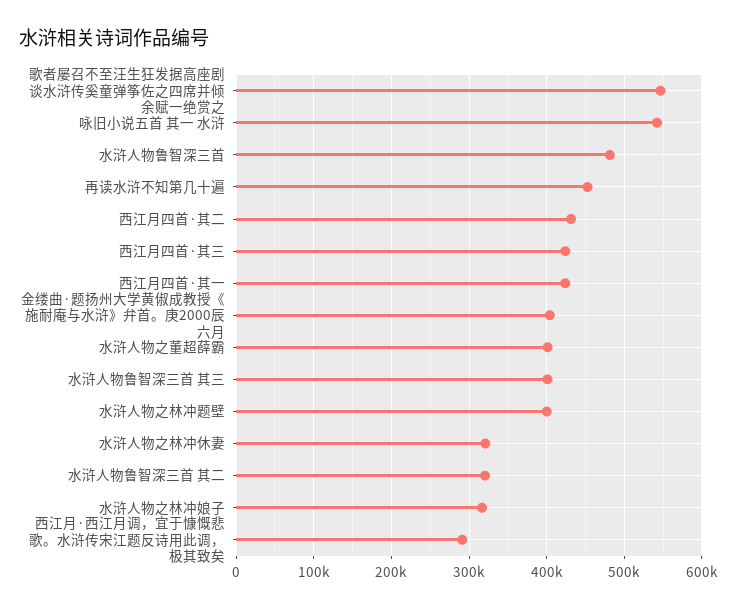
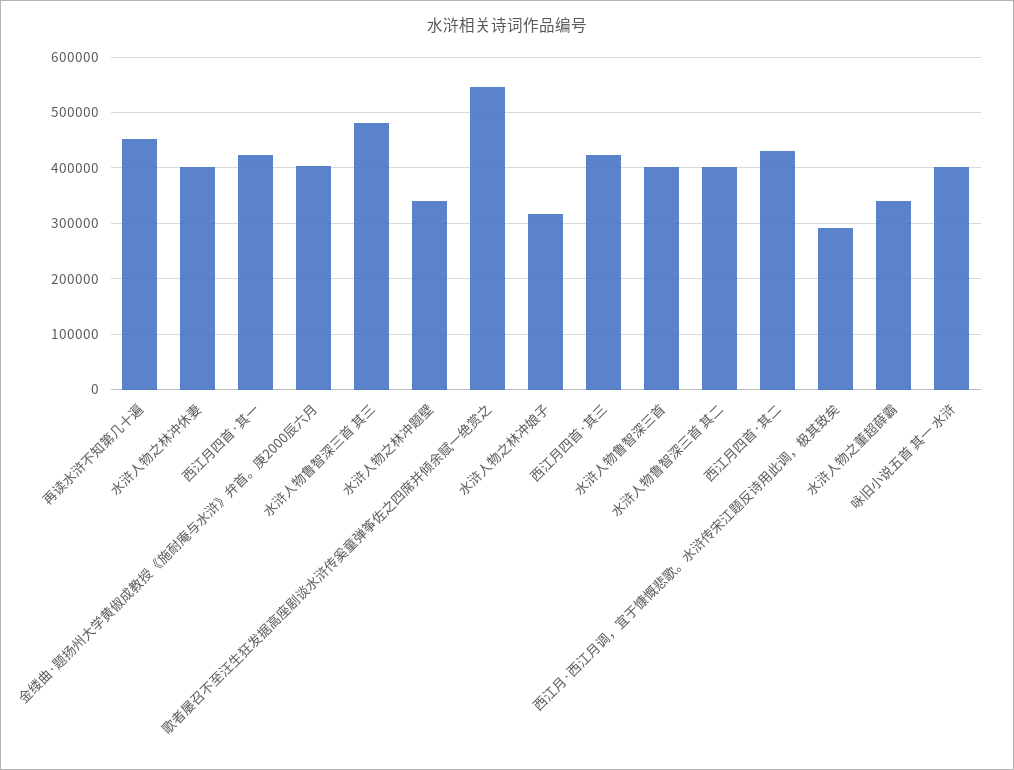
咏旧小说五首 其一 水浒: 540000 -> 400000
水浒人物鲁智深三首: 480000 -> 400000
水浒人物之董超薛霸: 400000 -> 340000
水浒人物鲁智深三首 其三: 400000 -> 480000
水浒人物之林冲题壁: 400000 -> 340000
水浒人物之林冲休妻: 320000 -> 400000
水浒人物鲁智深三首 其二: 320000 -> 400000

